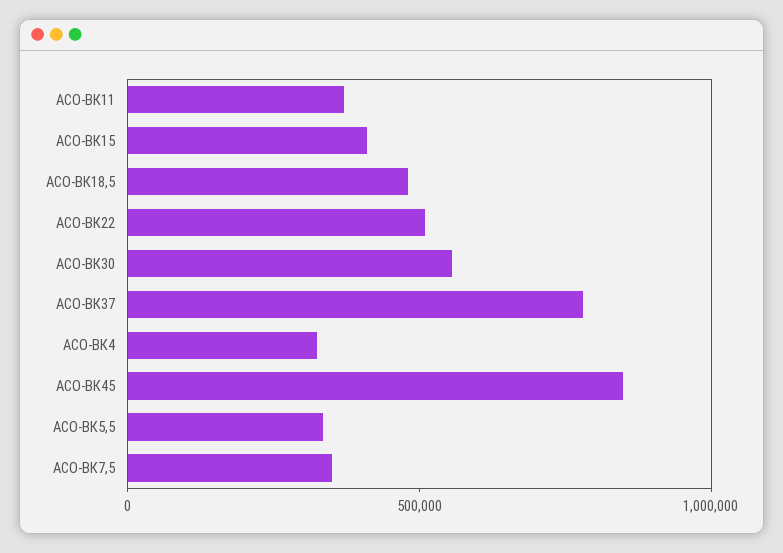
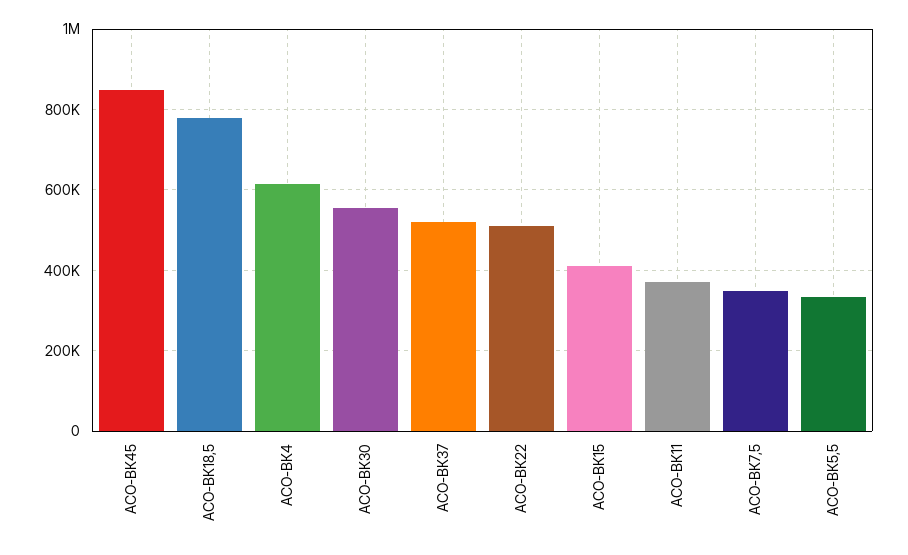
АСО-ВК18,5: 500000 -> 780000
АСО-ВК37: 800000 -> 520000
АСО-ВК4: 300000 -> 620000

